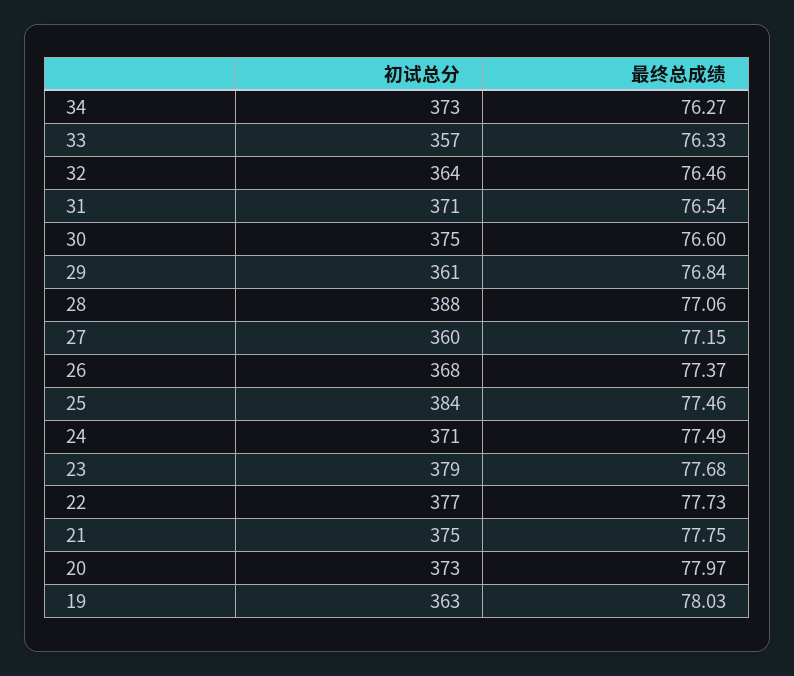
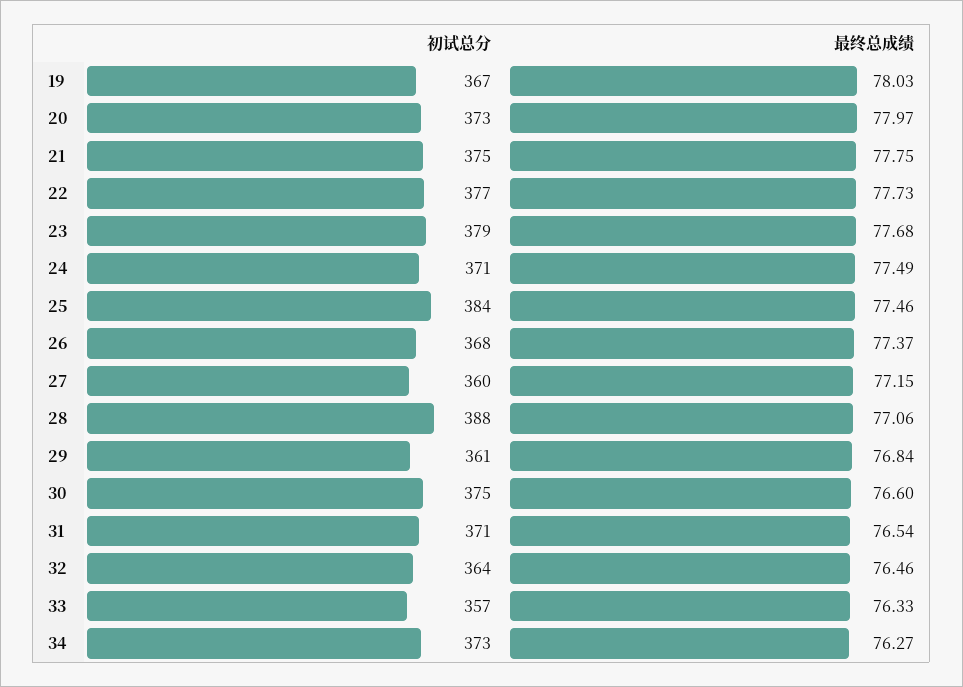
初试总分, 19: 363 -> 367

